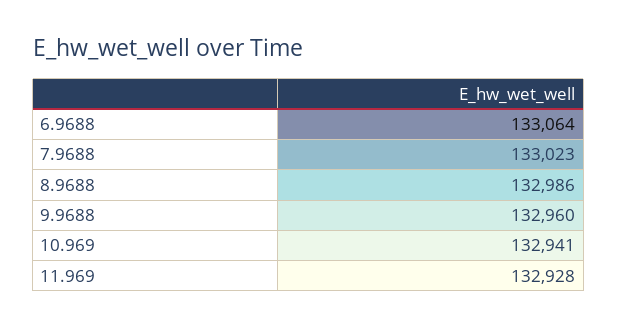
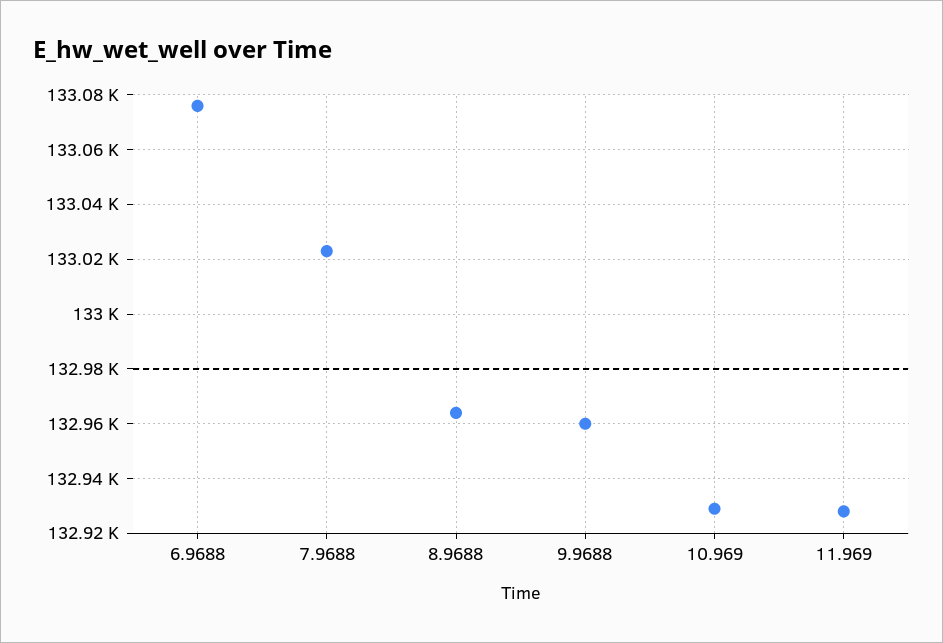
6.9688: 133064 -> 133075
8.9688: 132986 -> 132965
10.969: 132941 -> 132930

